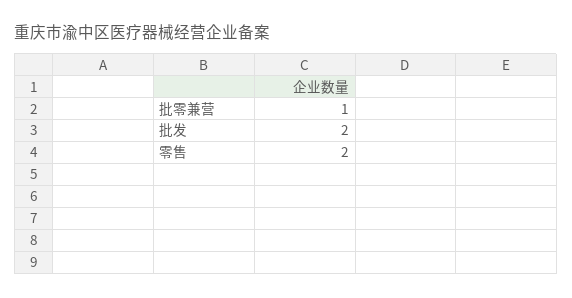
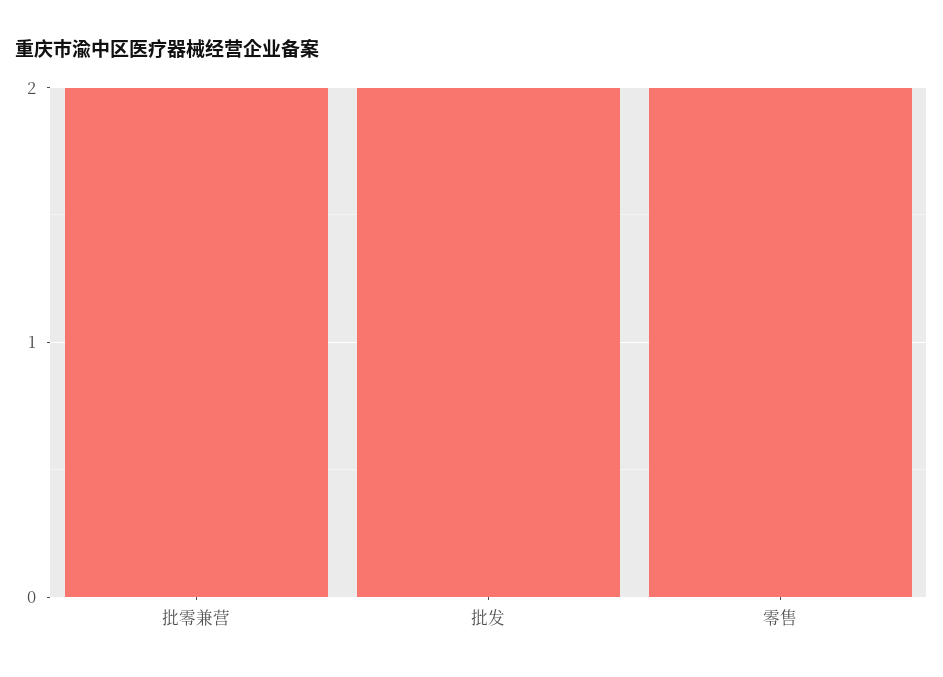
批零兼营: 1 -> 2

